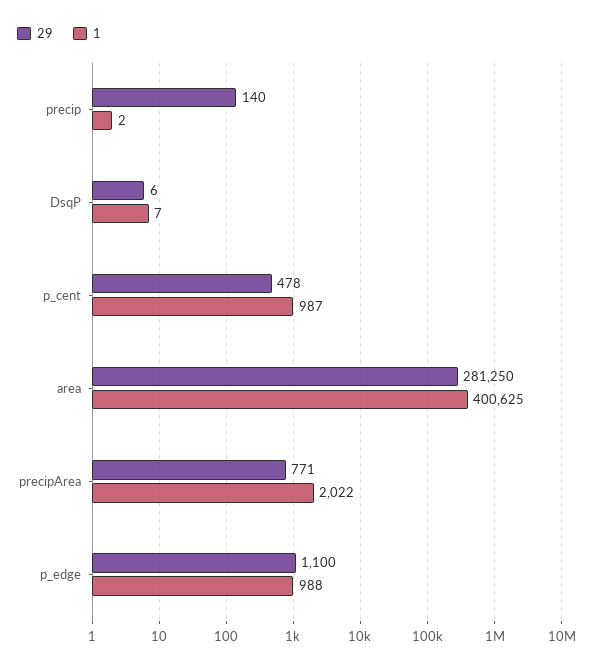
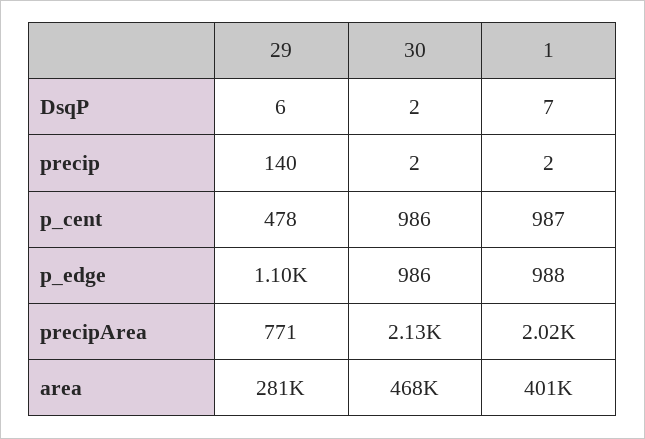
30, DsqP: none -> 2
30, precip: none -> 2
30, p_cent: none -> 986
30, p_edge: none -> 986
30, precipArea: none -> 2130
30, area: none -> 468000

